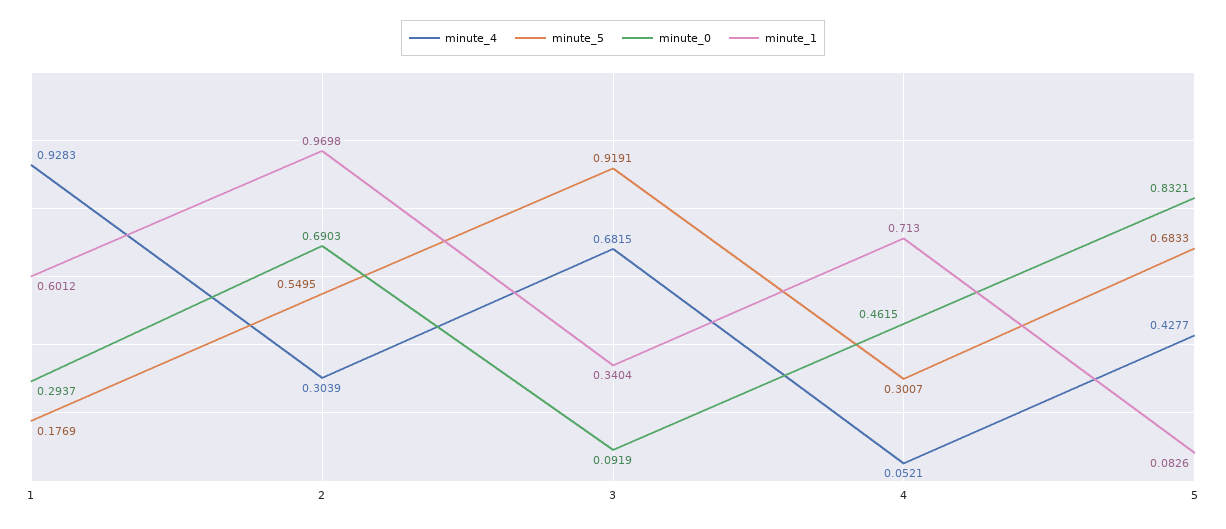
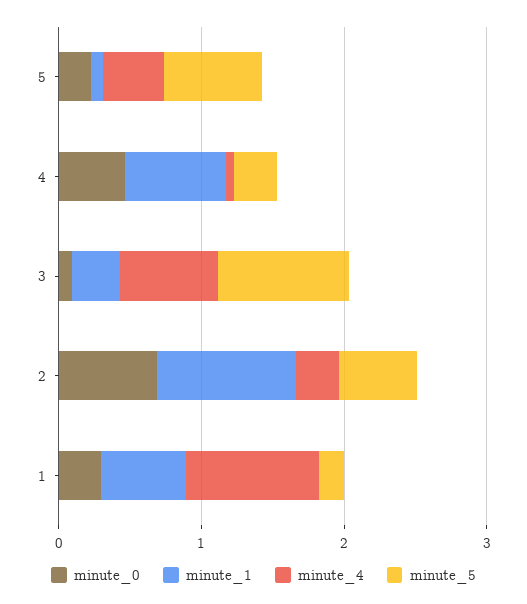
minute_0, 5: 0.8321 -> 0.2

